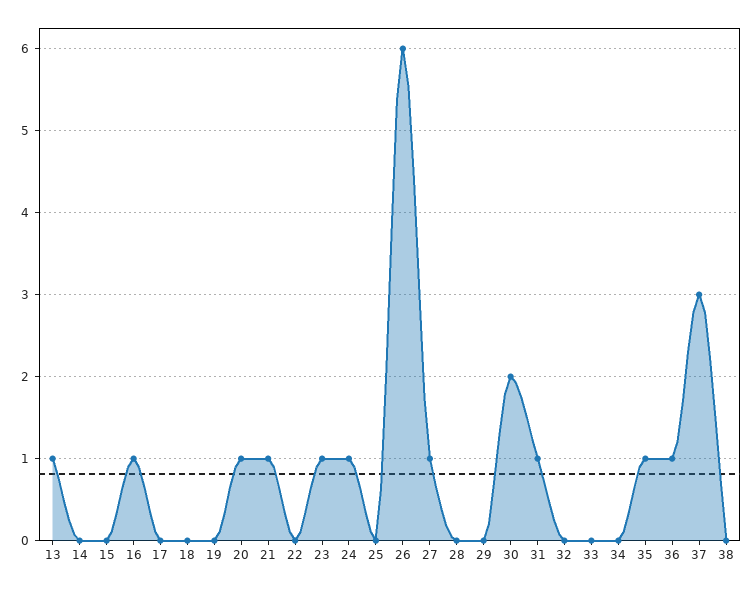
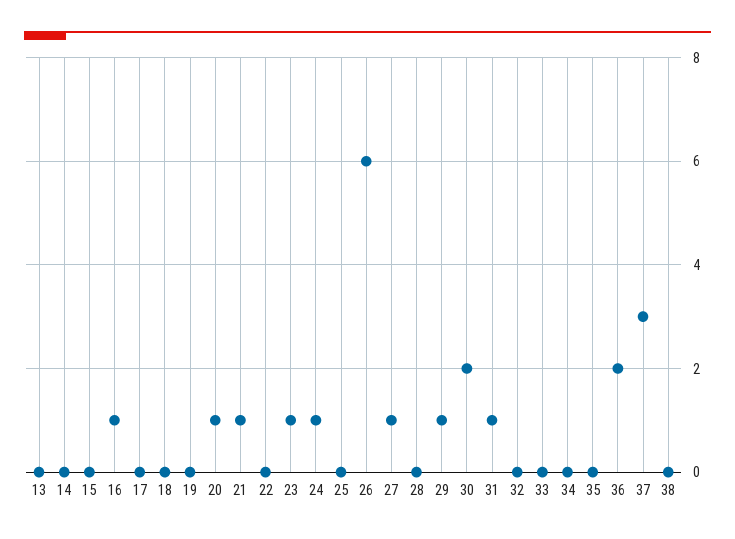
13: 1 -> 0
29: 0 -> 1
35: 1 -> 0
36: 1 -> 2

